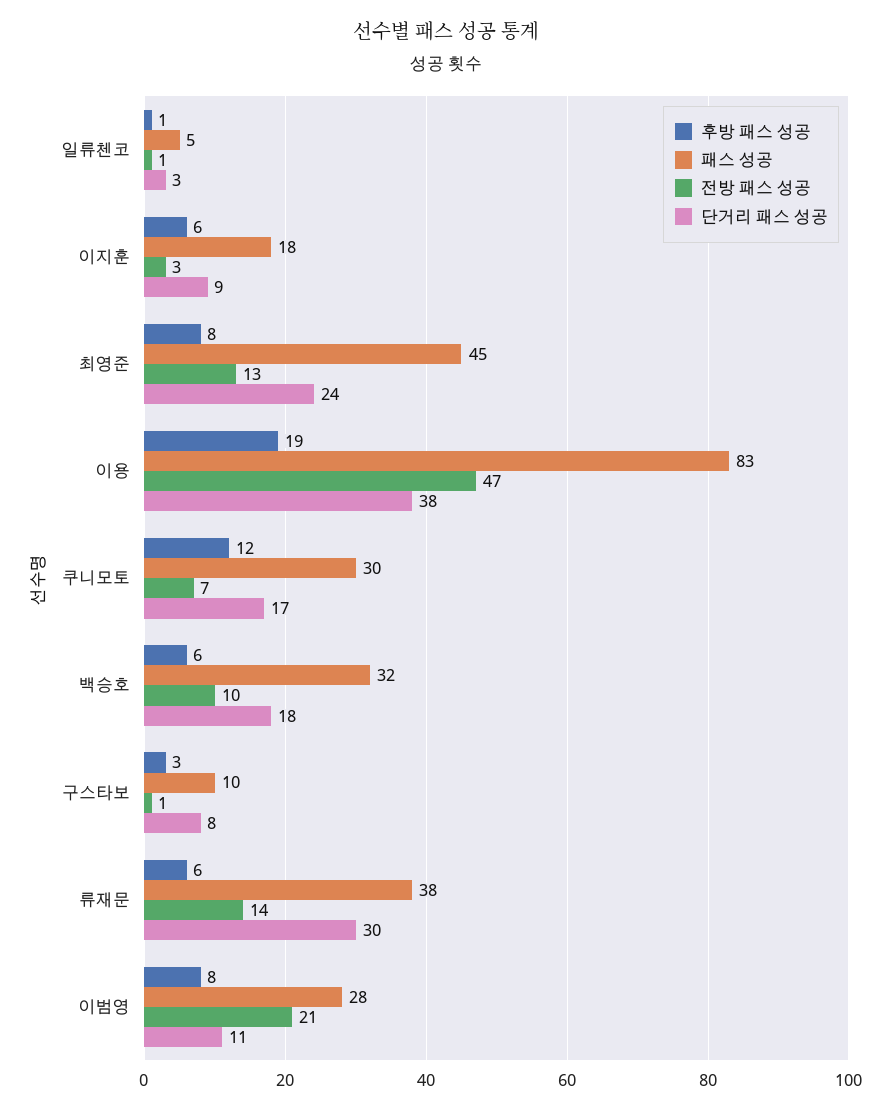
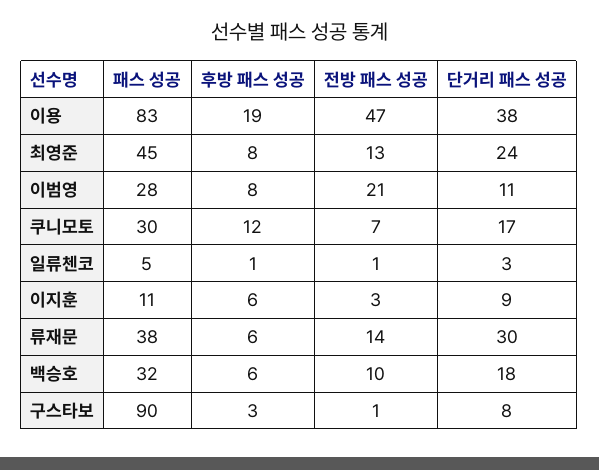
패스 성공, 이지훈: 18 -> 11
패스 성공, 구스타보: 10 -> 90

